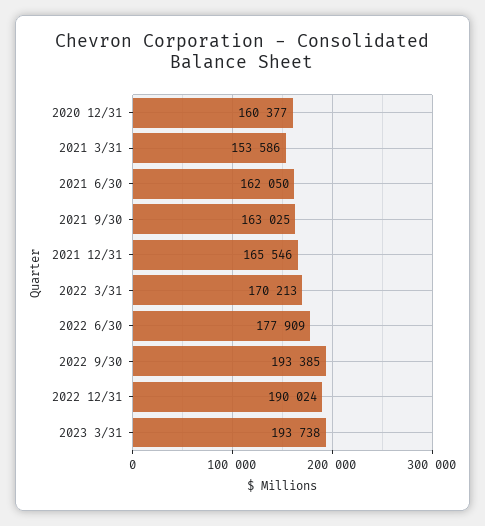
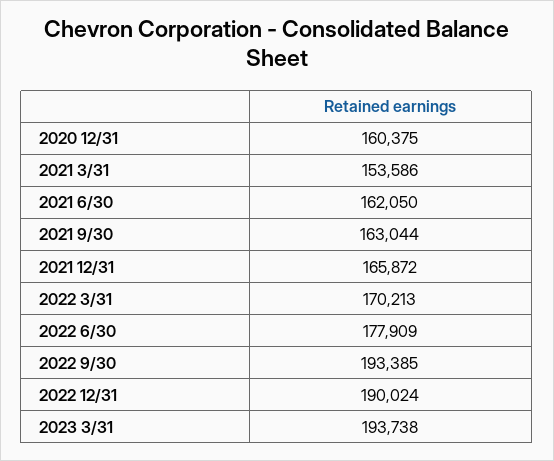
2020 12/31: 160377 -> 160375
2021 9/30: 163025 -> 163044
2021 12/31: 165546 -> 165872

